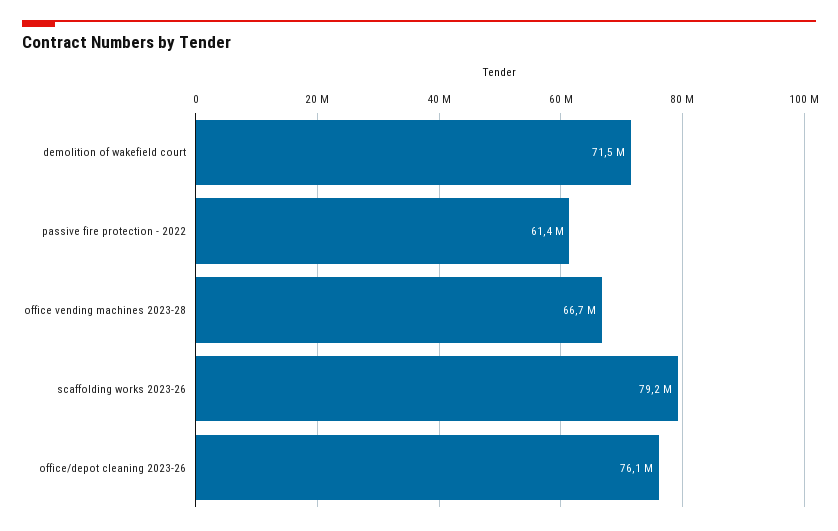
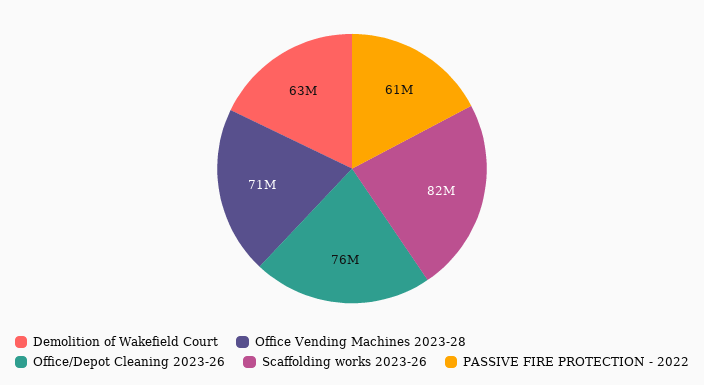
demolition of wakefield court: 71500000 -> 63000000
office vending machines 2023-28: 66700000 -> 71000000
scaffolding works 2023-26: 79200000 -> 82000000

